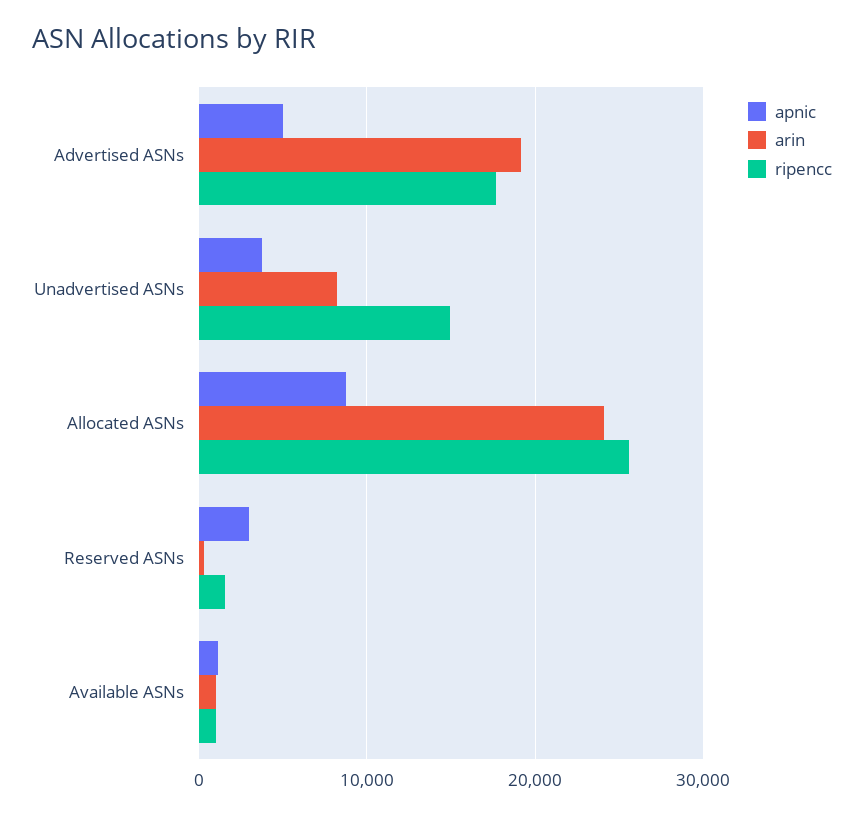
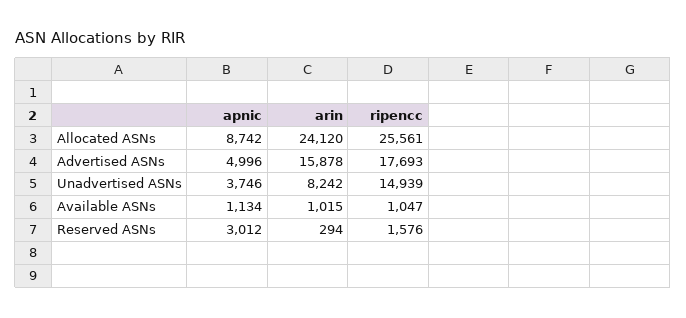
arin, Advertised ASNs: 19000 -> 15878

